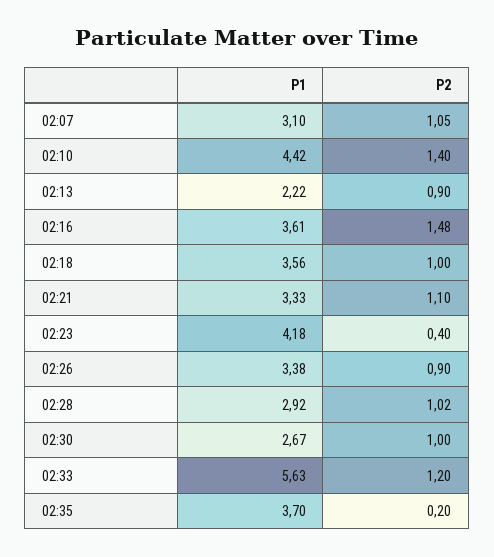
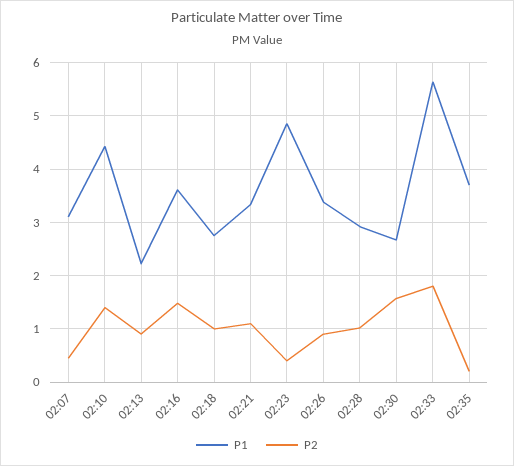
P2, 02:07: 1.05 -> 0.4
P1, 02:18: 3.56 -> 2.8
P1, 02:23: 4.18 -> 4.8
P2, 02:30: 1 -> 1.6
P2, 02:33: 1.2 -> 1.8

